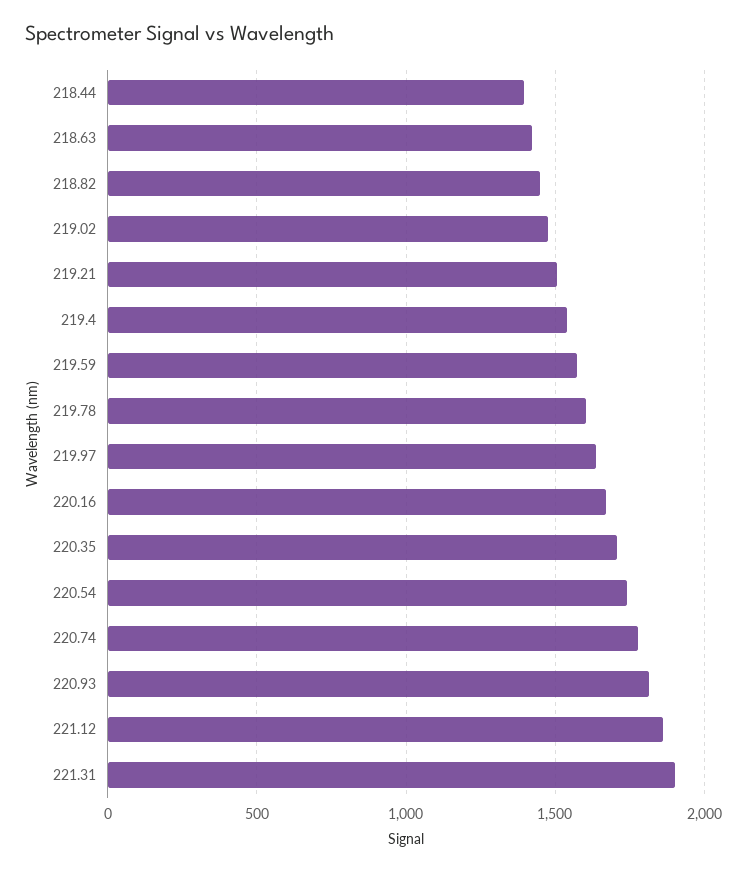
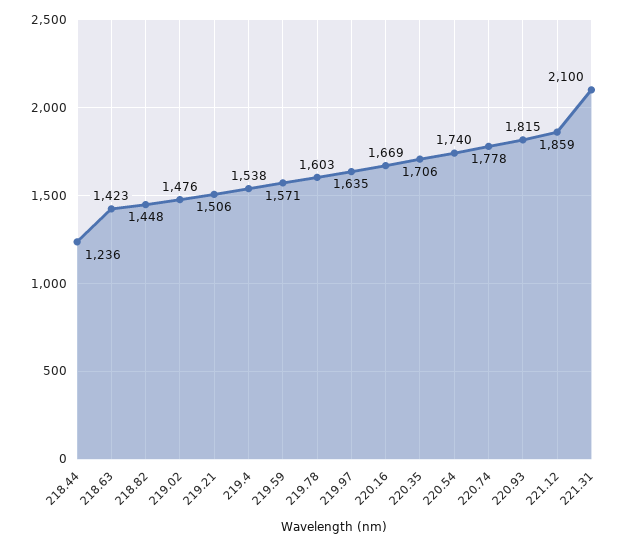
218.44: 1400 -> 1236
221.31: 1900 -> 2100

